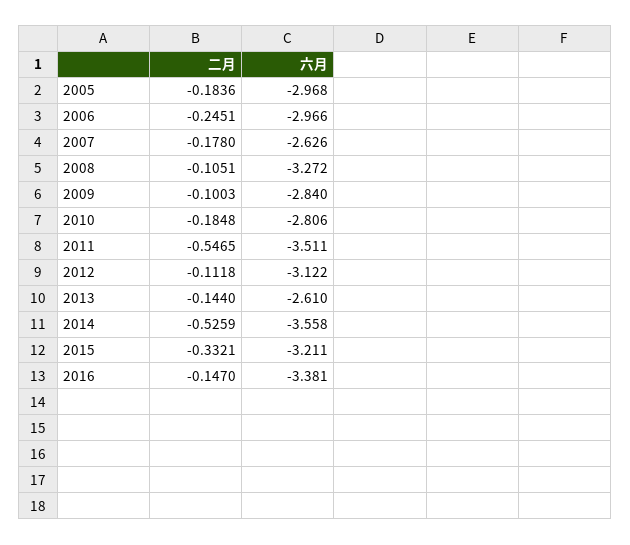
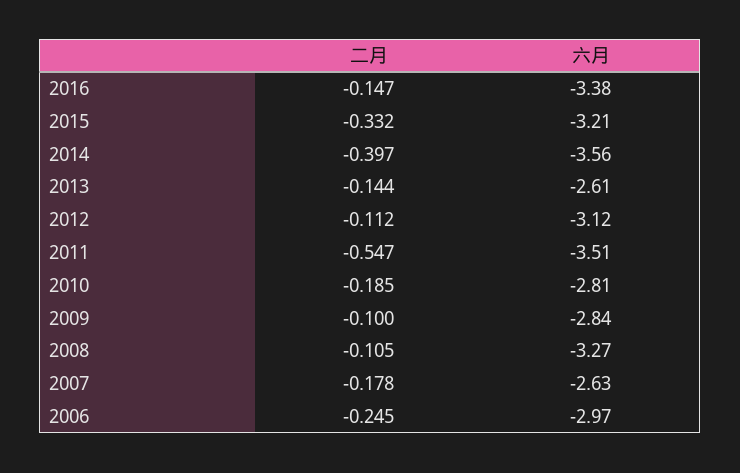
二月, 2005: -0.1836 -> none
六月, 2005: -2.968 -> none
二月, 2014: -0.5259 -> -0.397

